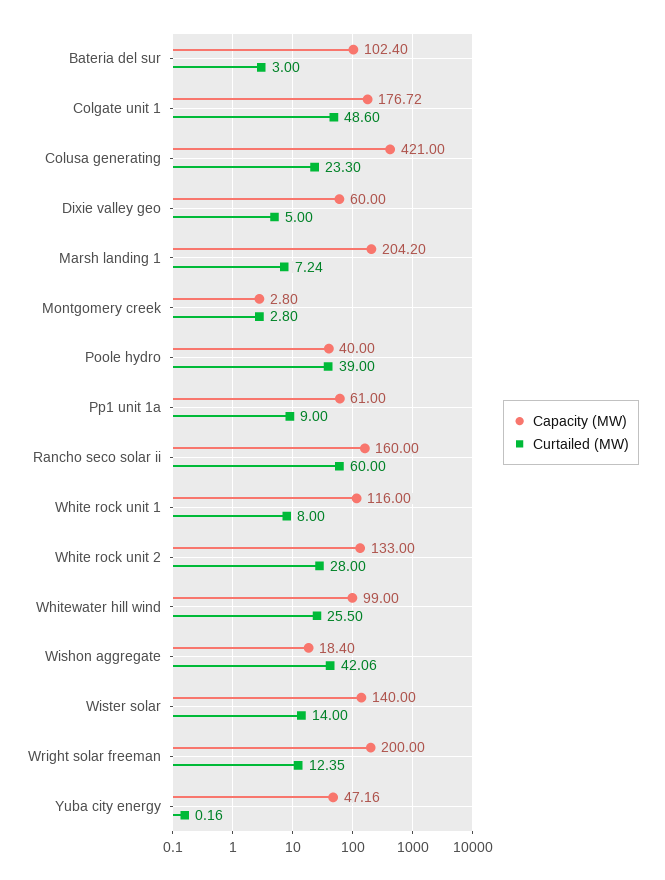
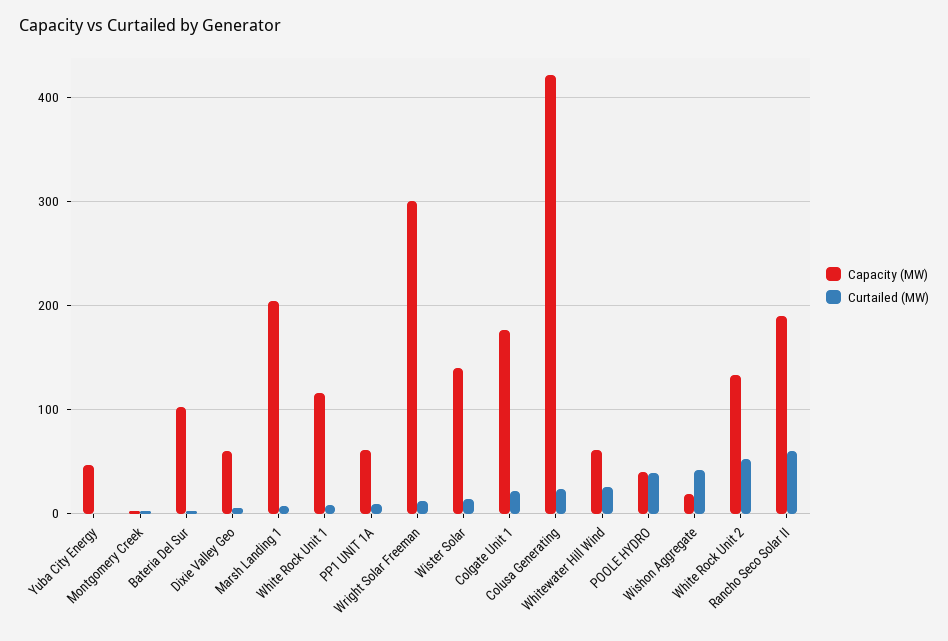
Curtailed (MW), Colgate unit 1: 48.6 -> 20
Capacity (MW), Rancho seco solar ii: 160 -> 190
Curtailed (MW), White rock unit 2: 28 -> 50
Capacity (MW), Whitewater hill wind: 99 -> 60
Capacity (MW), Wright solar freeman: 200 -> 300

